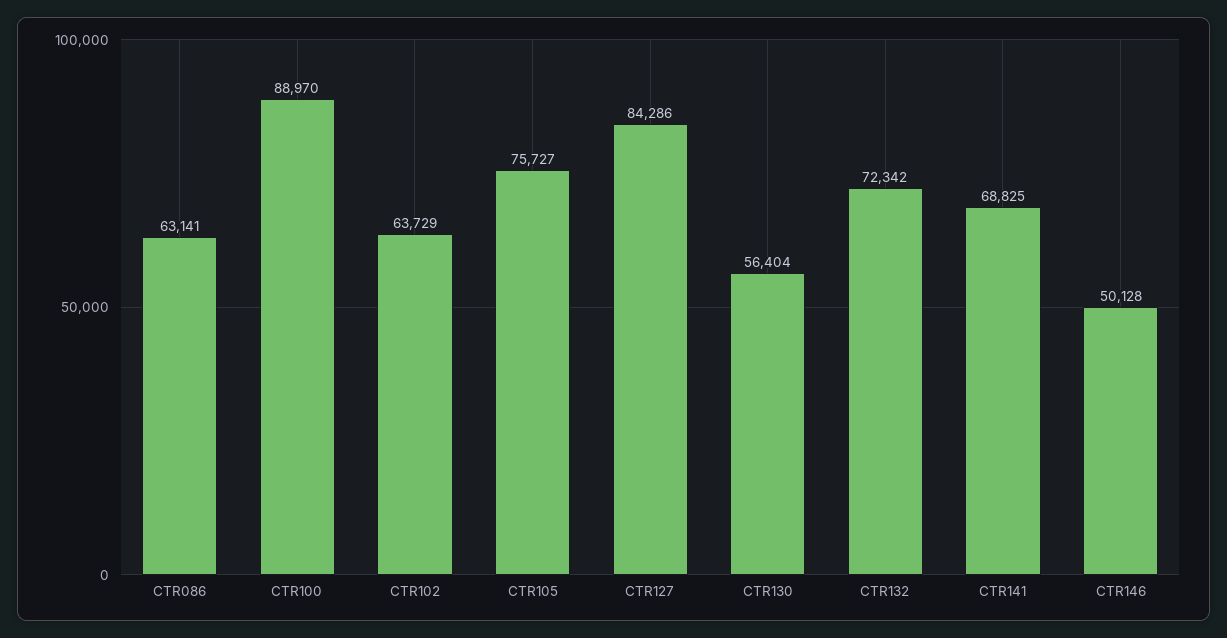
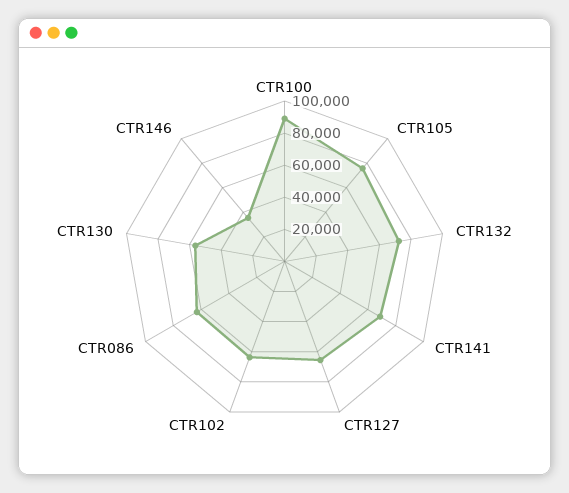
CTR127: 84286 -> 65000
CTR146: 50128 -> 35000

